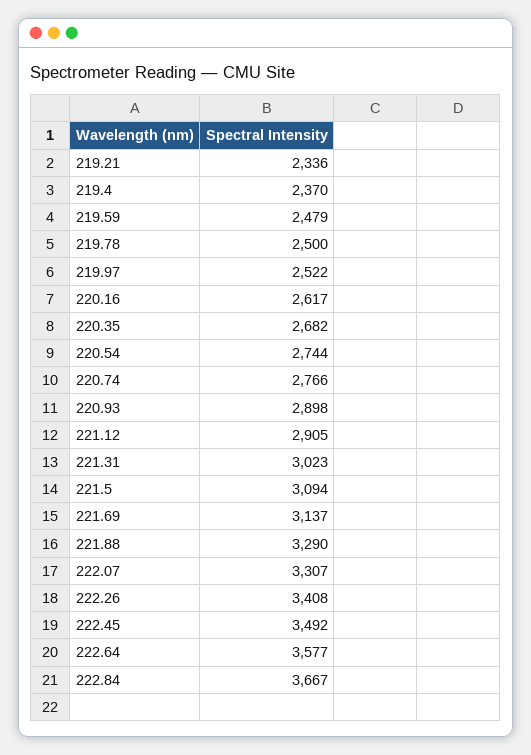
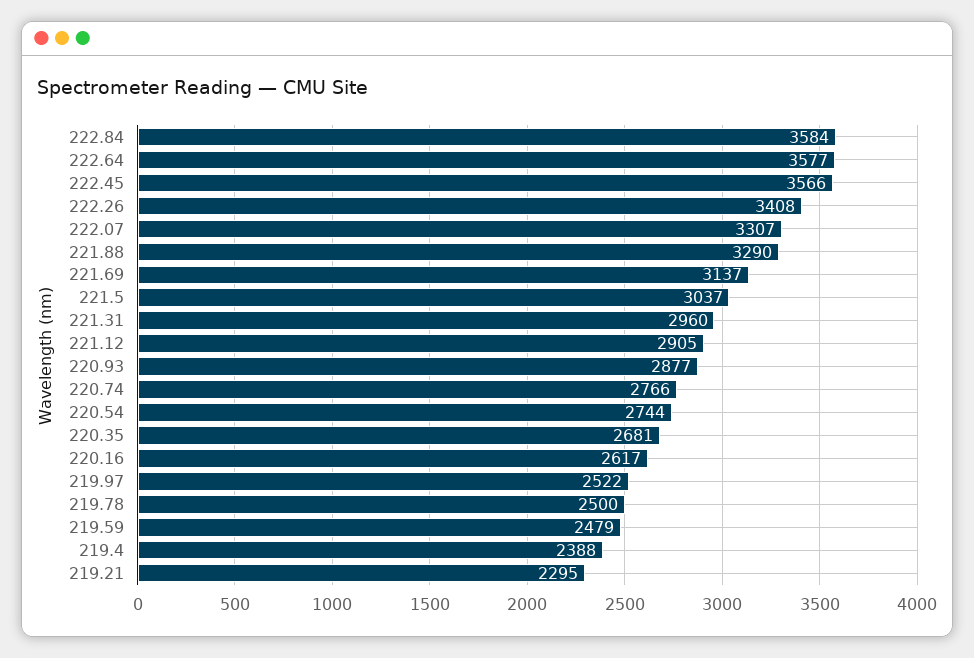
219.21: 2336 -> 2295
219.4: 2370 -> 2388
220.35: 2682 -> 2681
220.93: 2898 -> 2877
221.31: 3023 -> 2960
221.5: 3094 -> 3037
222.45: 3492 -> 3566
222.84: 3667 -> 3584

